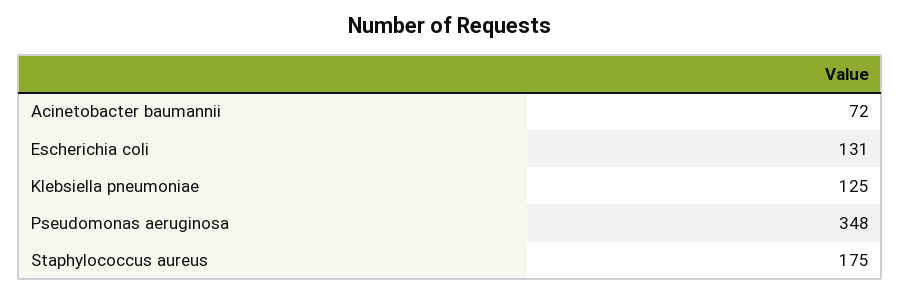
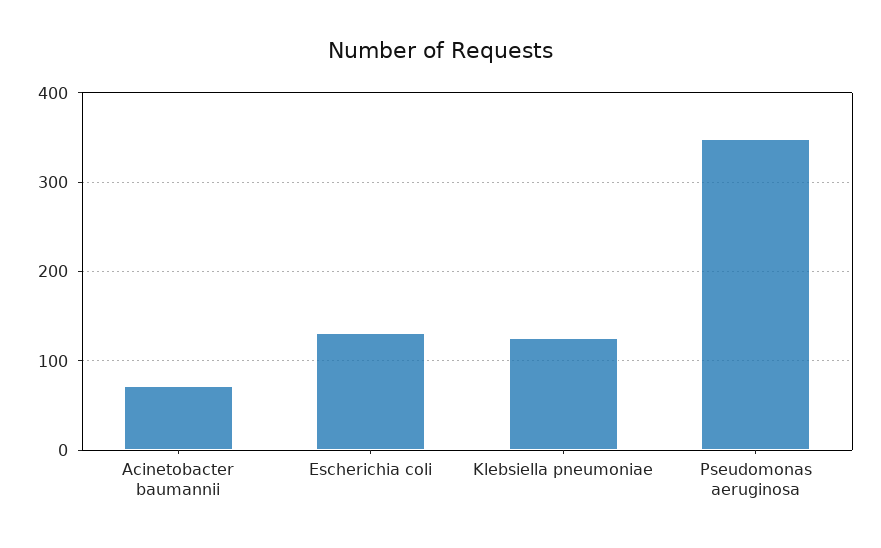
Staphylococcus aureus: 175 -> none

